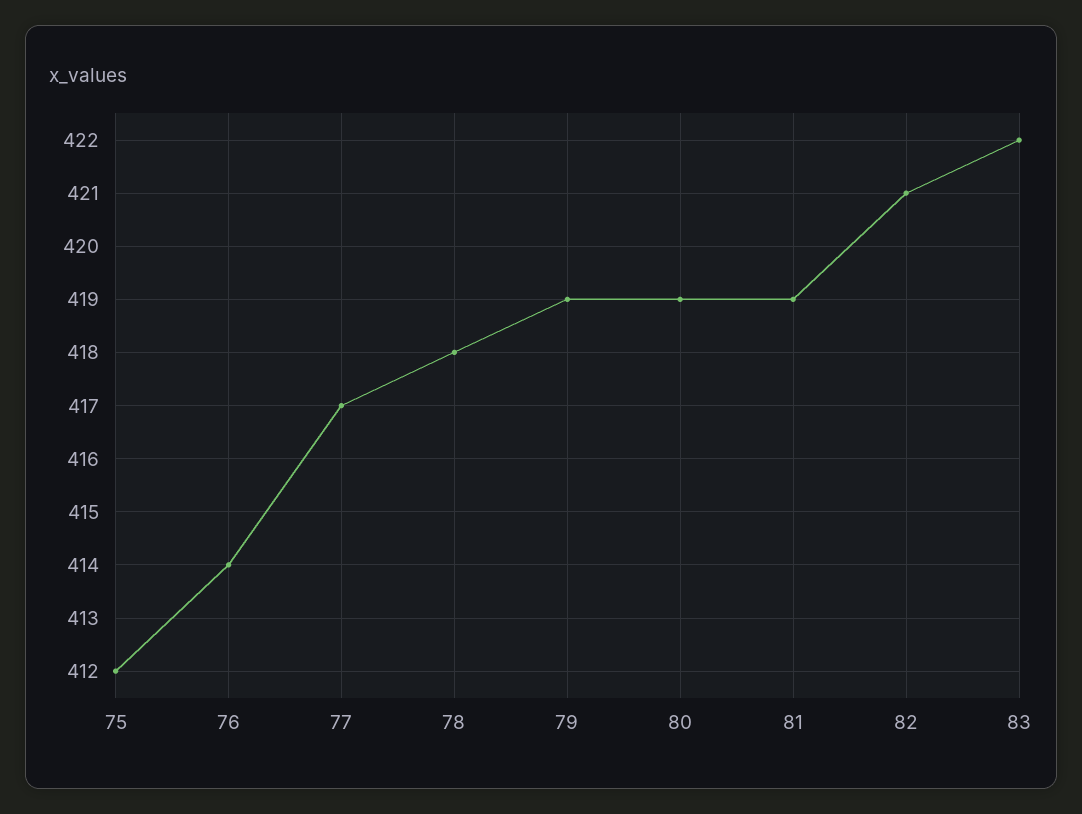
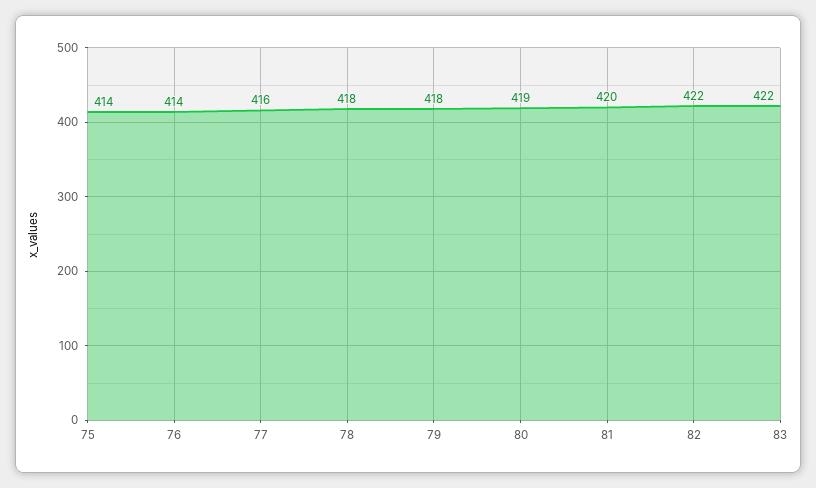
75: 412 -> 414
77: 417 -> 416
79: 419 -> 418
81: 419 -> 420
82: 421 -> 422

